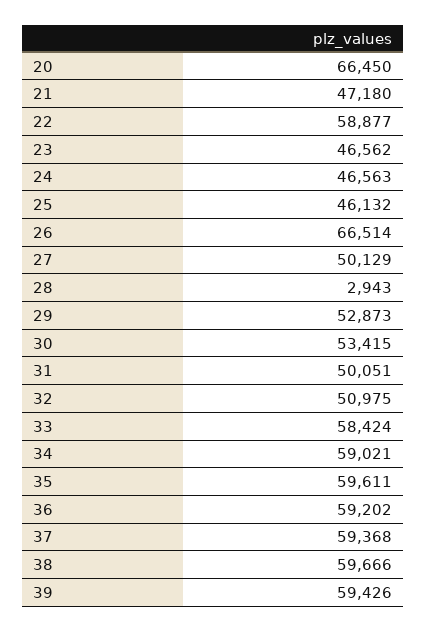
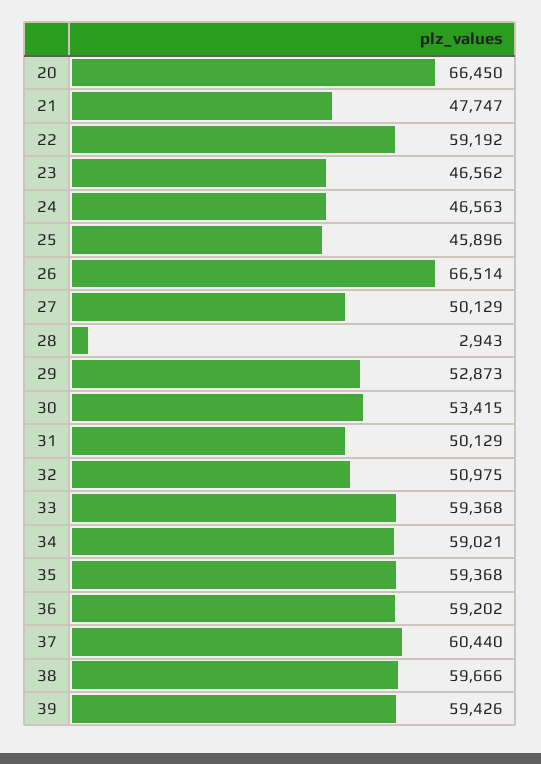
21: 47180 -> 47747
22: 58877 -> 59192
25: 46132 -> 45896
31: 50051 -> 50129
33: 58424 -> 59368
35: 59611 -> 59368
37: 59368 -> 60440

